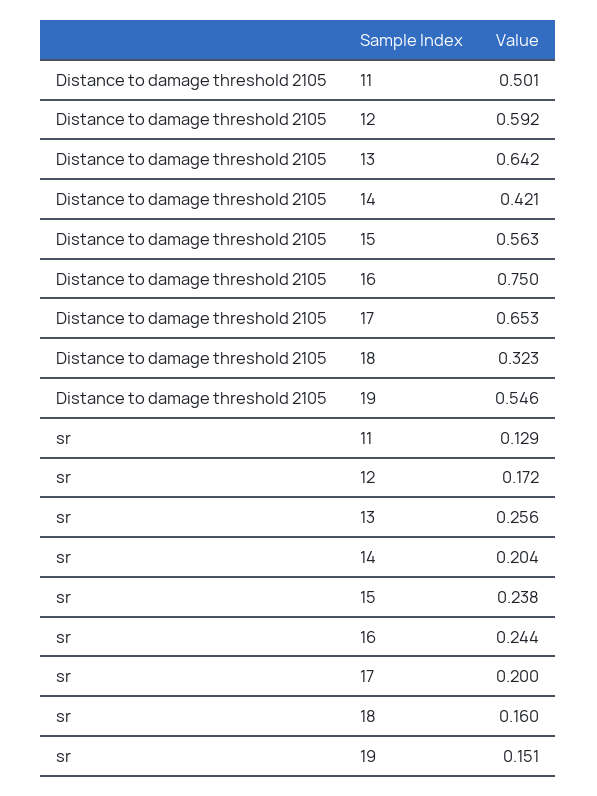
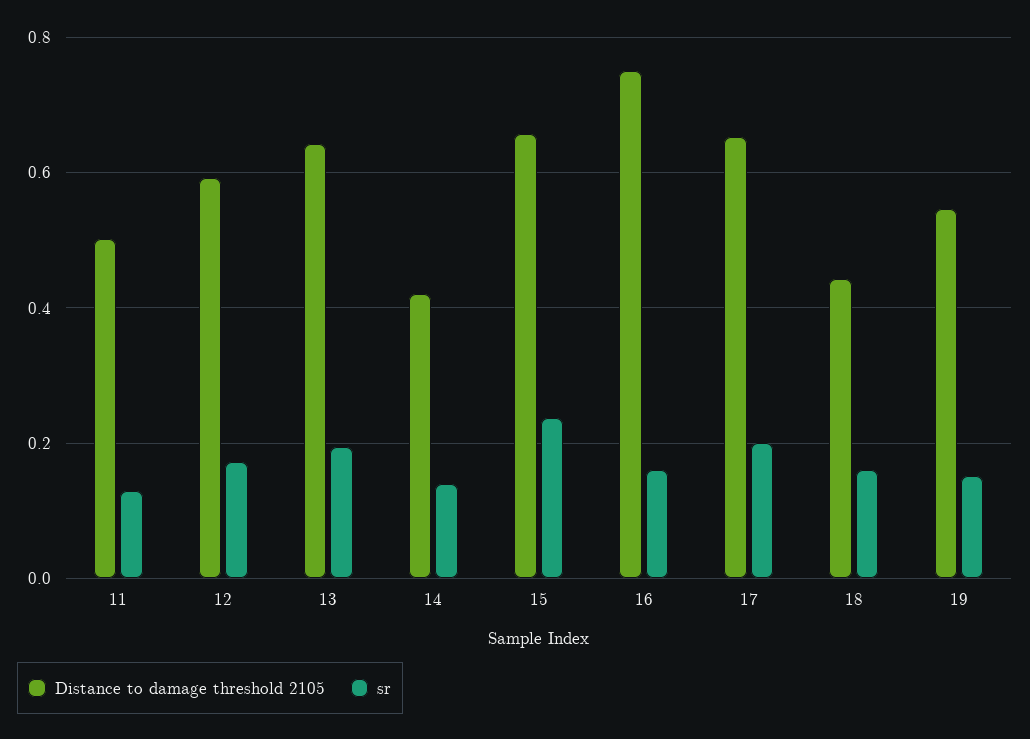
Distance to damage threshold 2105, 15: 0.563 -> 0.66
Distance to damage threshold 2105, 18: 0.323 -> 0.44
sr, 13: 0.256 -> 0.2
sr, 14: 0.204 -> 0.14
sr, 16: 0.244 -> 0.16

